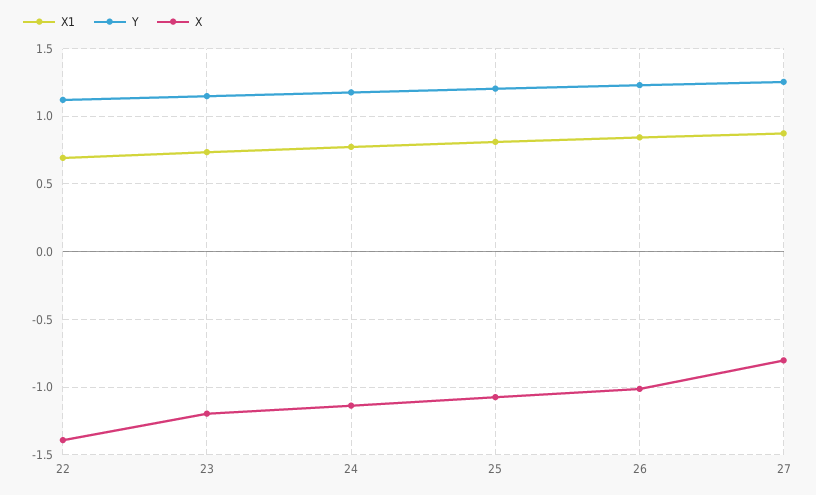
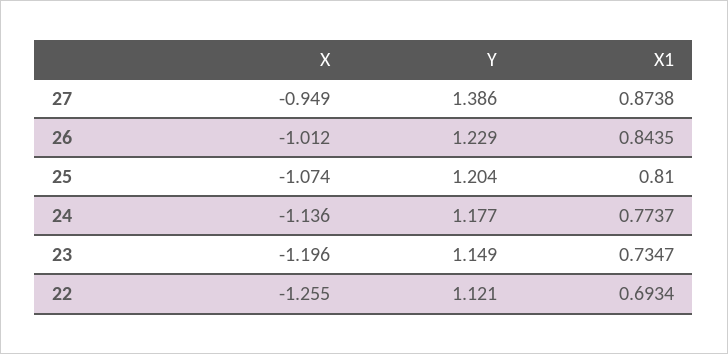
X, 22: -1.4 -> -1.255
Y, 27: 1.25 -> 1.386
X, 27: -0.8 -> -0.949

